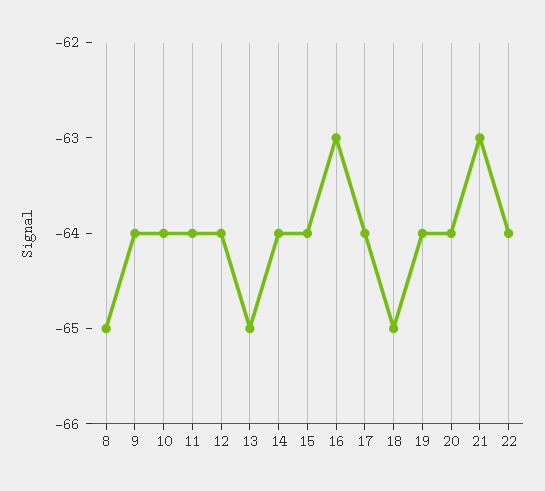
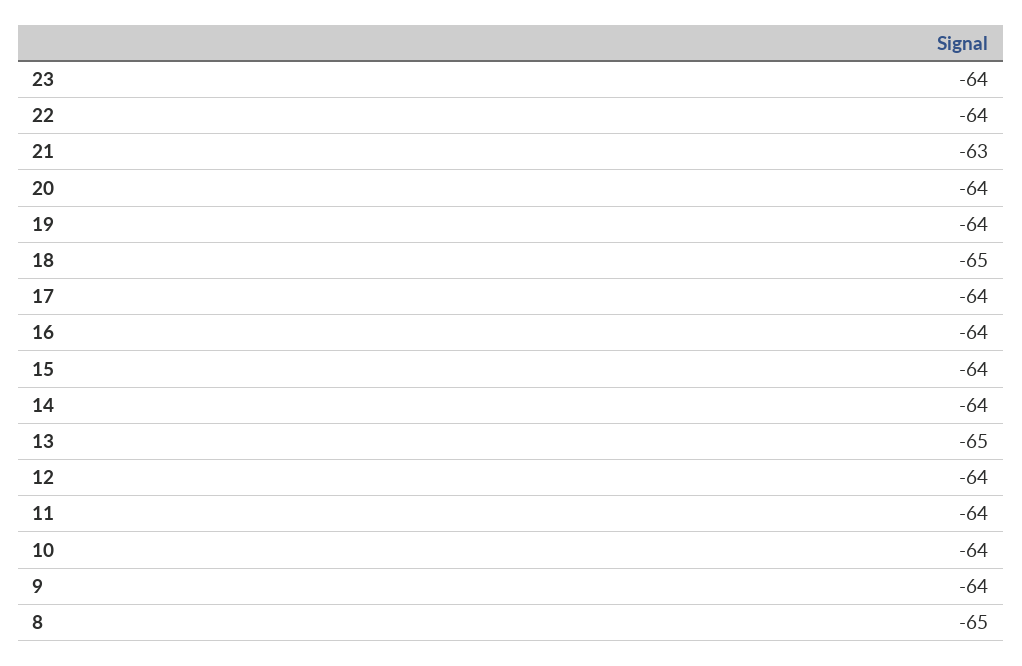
16: -63 -> -64
23: none -> -64

